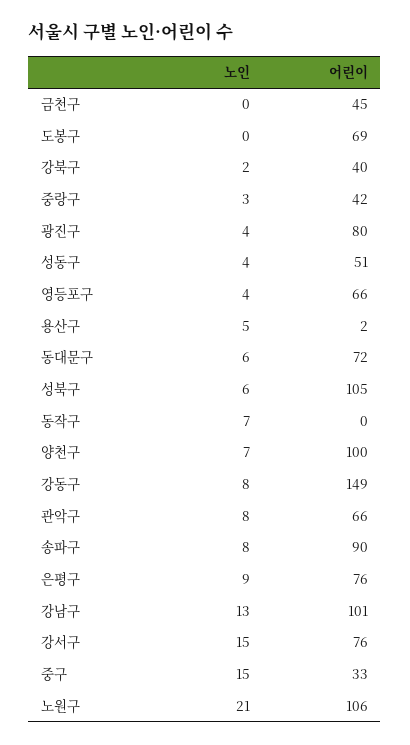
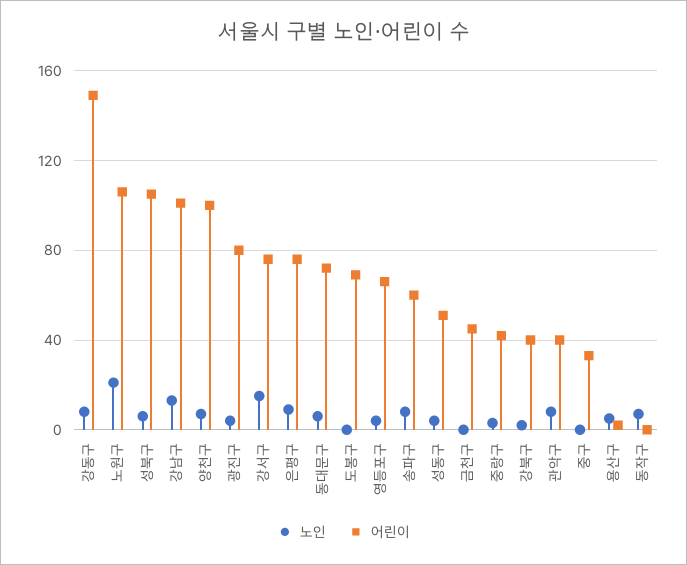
어린이, 관악구: 66 -> 40
어린이, 송파구: 90 -> 60
노인, 중구: 15 -> 0

